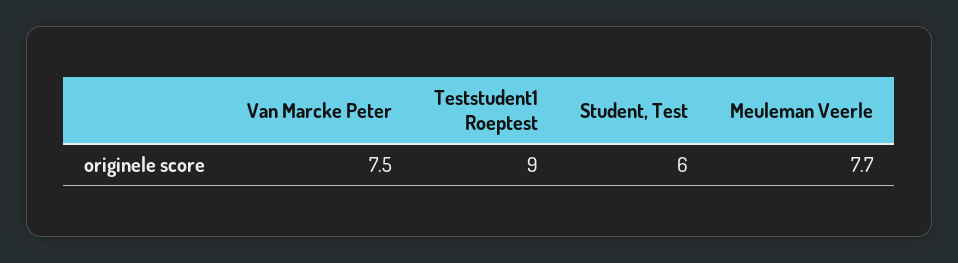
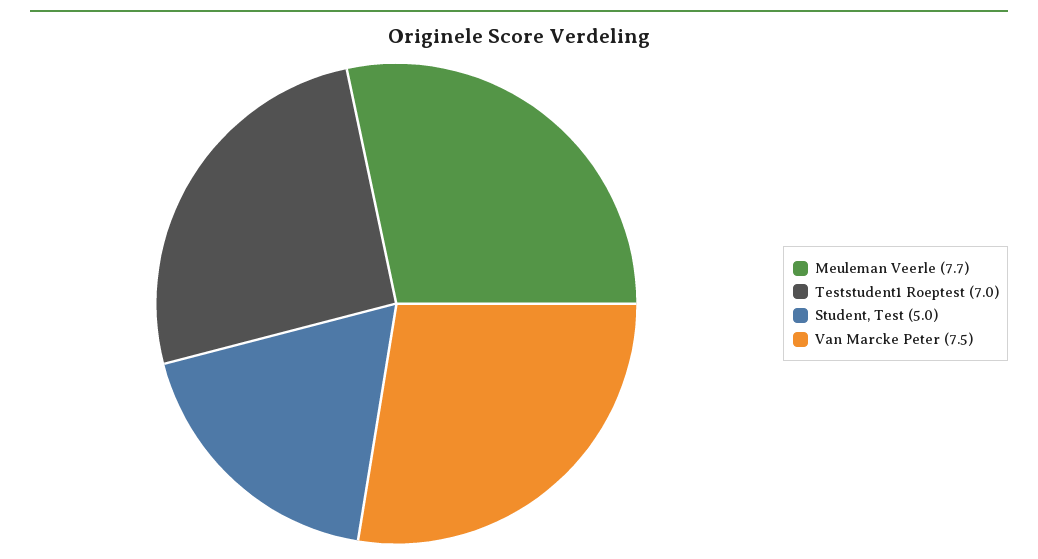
Teststudent1 Roeptest: 9 -> 7
Student, Test: 6 -> 5

